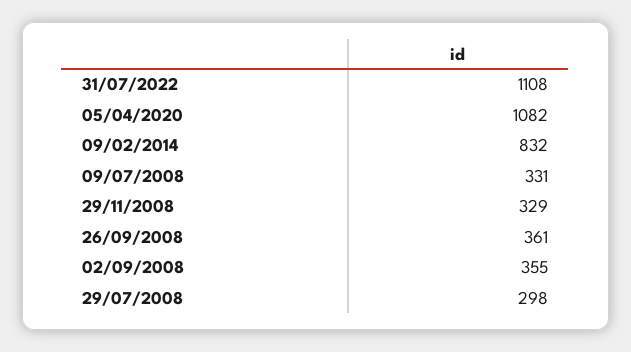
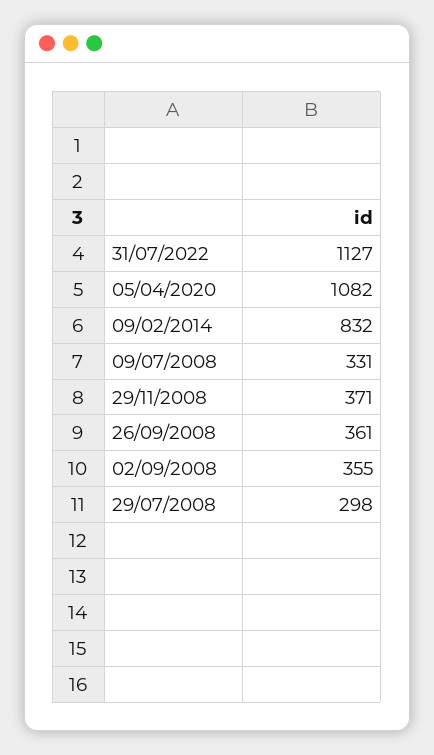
31/07/2022: 1108 -> 1127
29/11/2008: 329 -> 371

